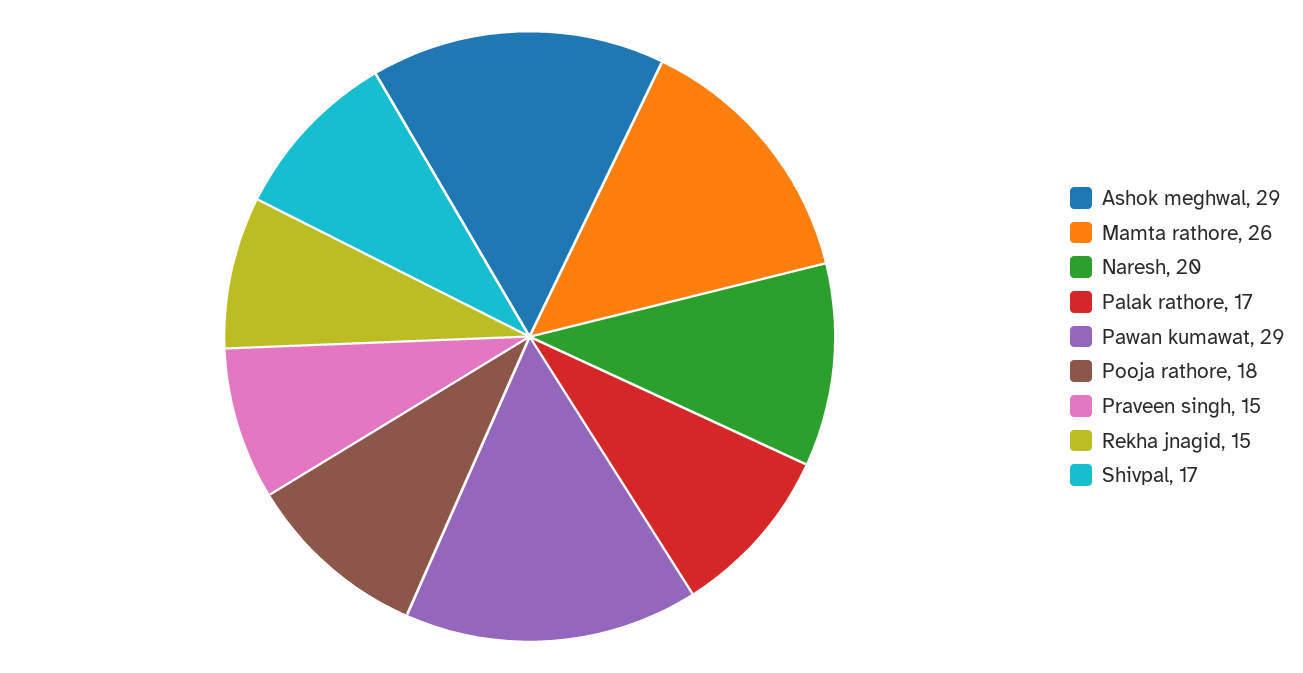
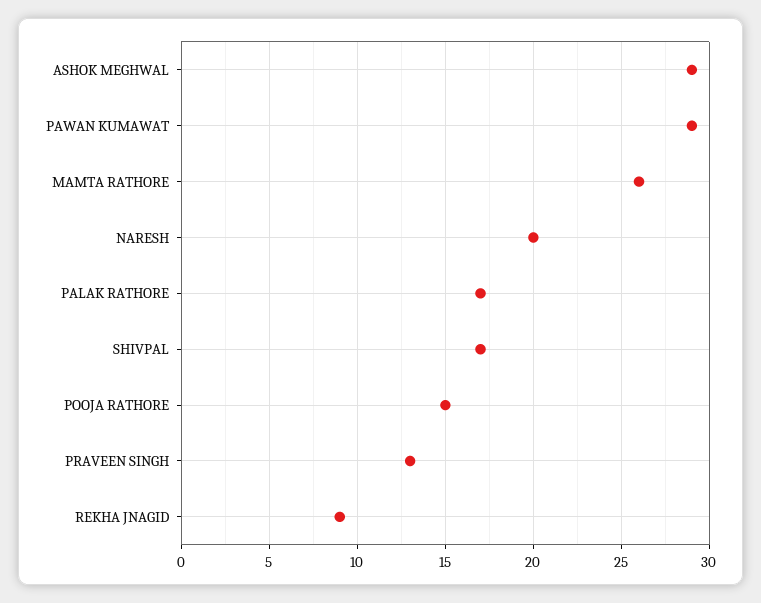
Pooja rathore: 18 -> 15
Praveen singh: 15 -> 13
Rekha jnagid: 15 -> 9

